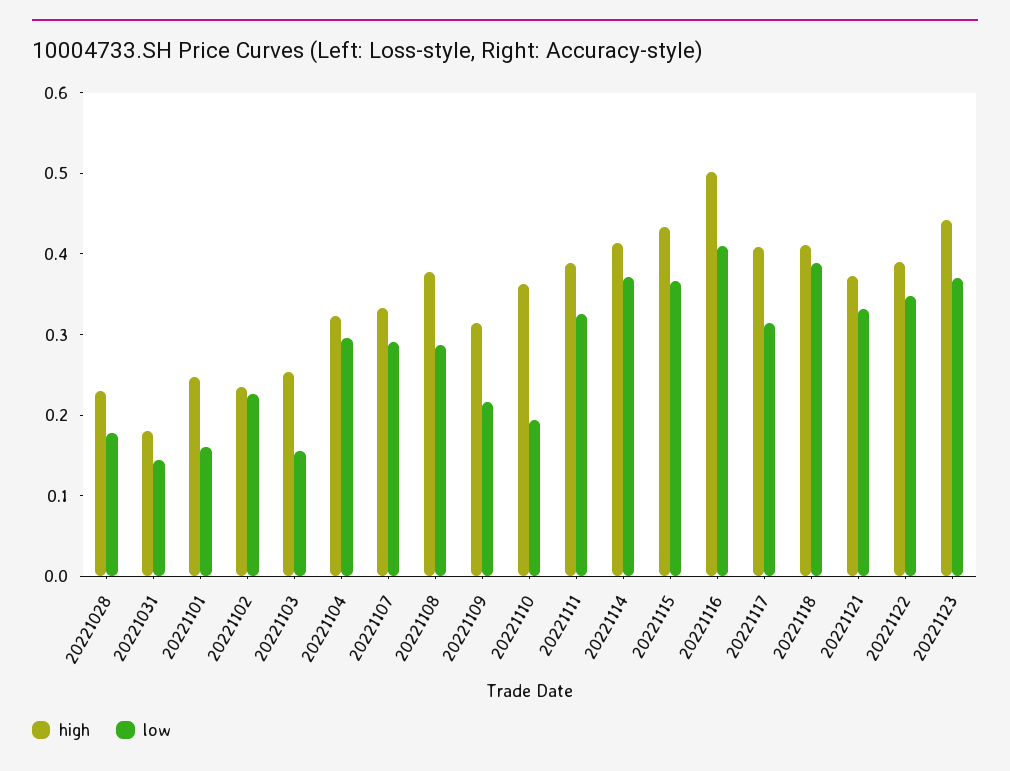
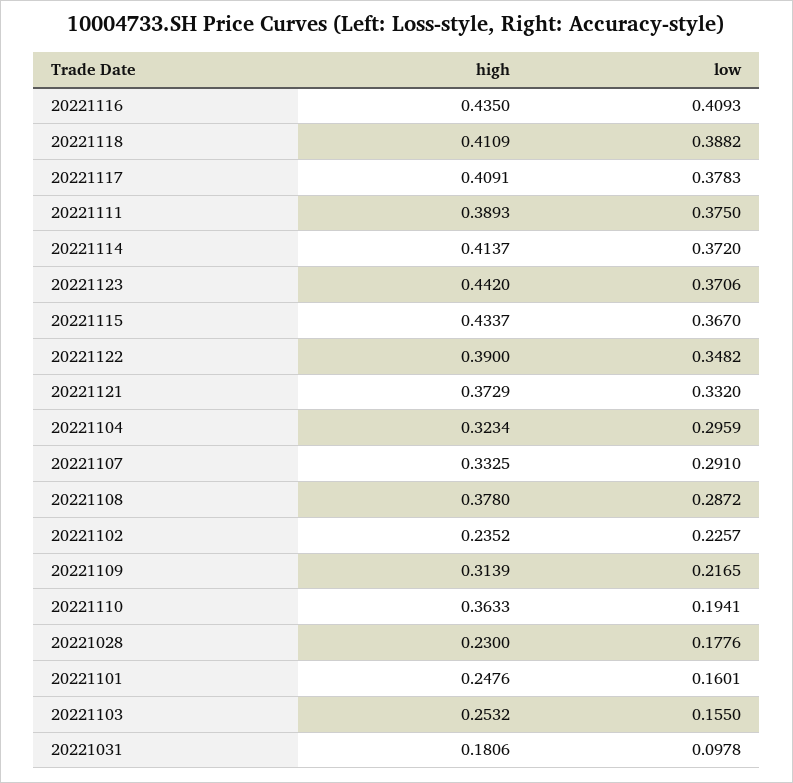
low, 20221031: 0.14 -> 0.0978
low, 20221111: 0.32 -> 0.375
high, 20221116: 0.5 -> 0.435
low, 20221117: 0.32 -> 0.3783

